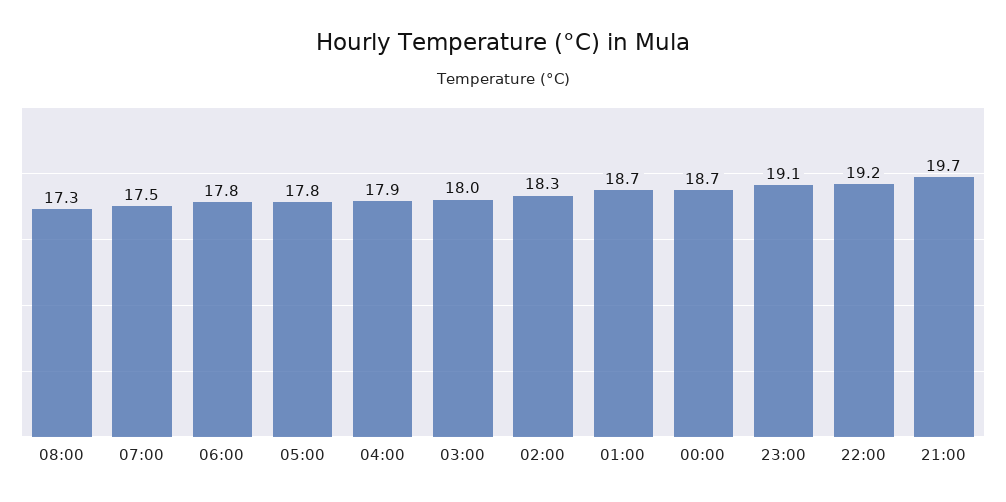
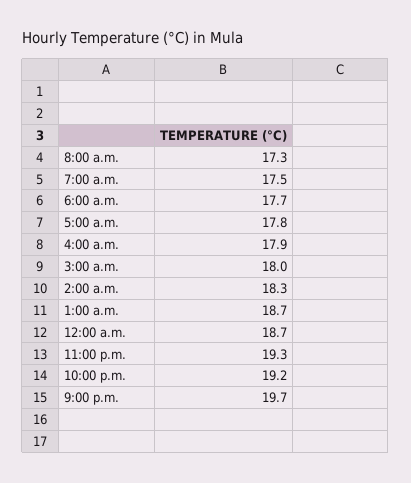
06:00: 17.8 -> 17.7
23:00: 19.1 -> 19.3

